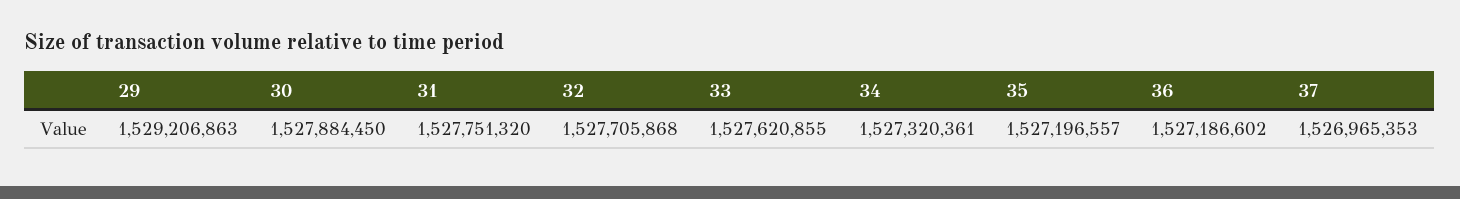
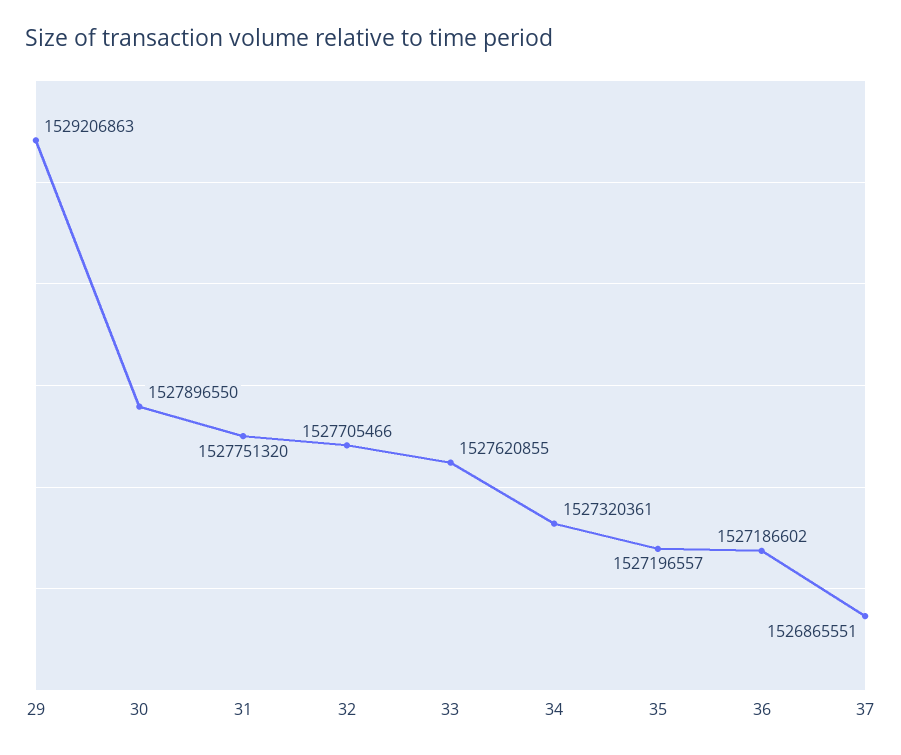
30: 1527884450 -> 1527896550
32: 1527705868 -> 1527705466
37: 1526965353 -> 1526865551

